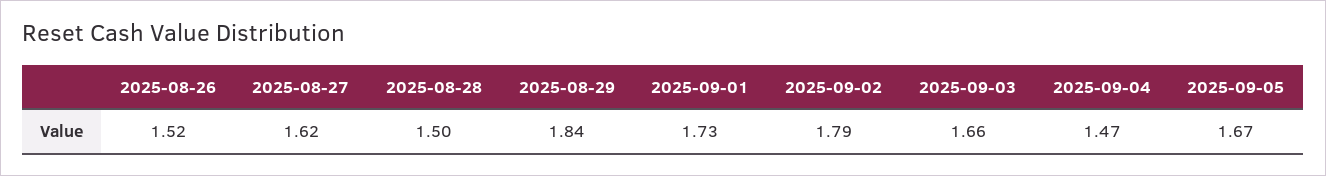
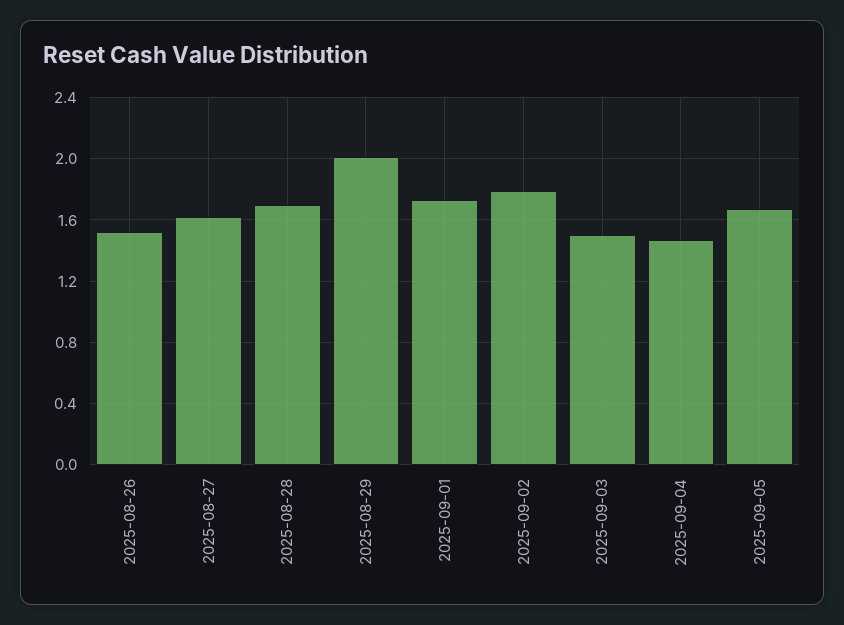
2025-08-28: 1.5 -> 1.7
2025-08-29: 1.84 -> 2
2025-09-03: 1.66 -> 1.5

